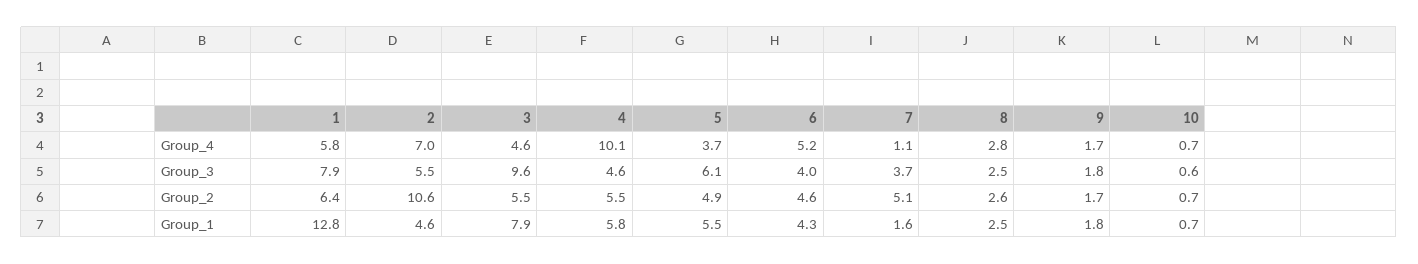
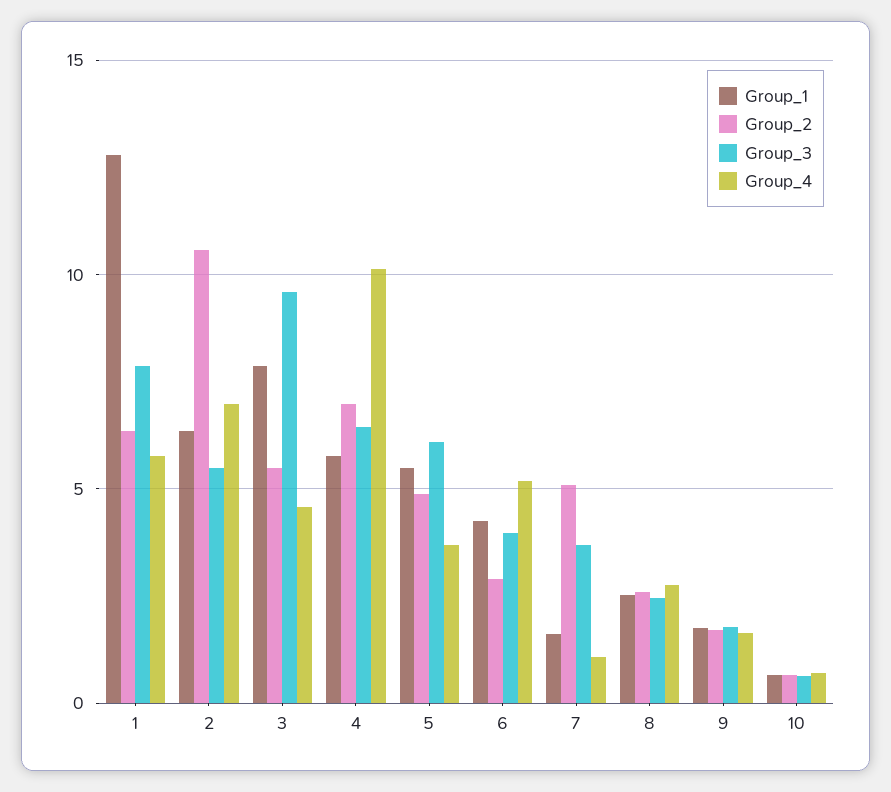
Group_3, 4: 4.6 -> 6.5
Group_2, 4: 5.5 -> 7
Group_2, 6: 4.6 -> 3
Group_1, 2: 4.6 -> 6.5

